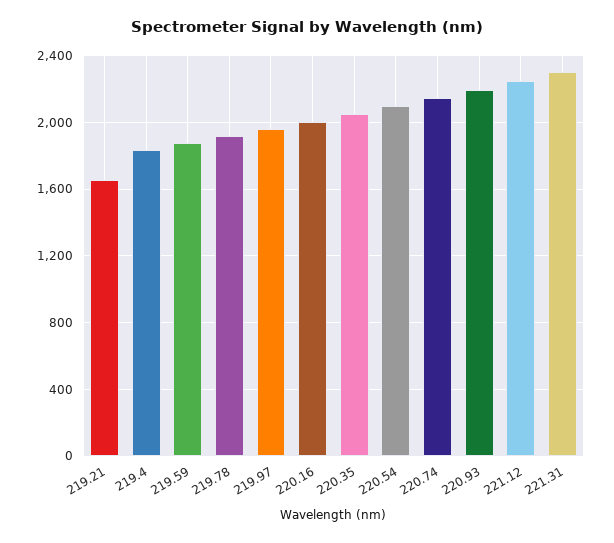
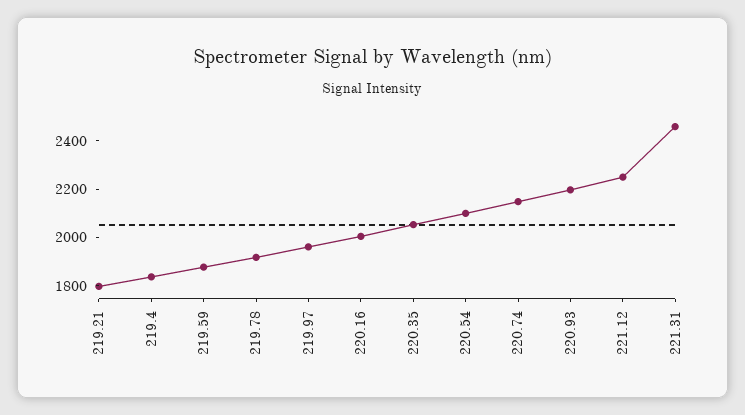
219.21: 1650 -> 1800
221.31: 2300 -> 2450

